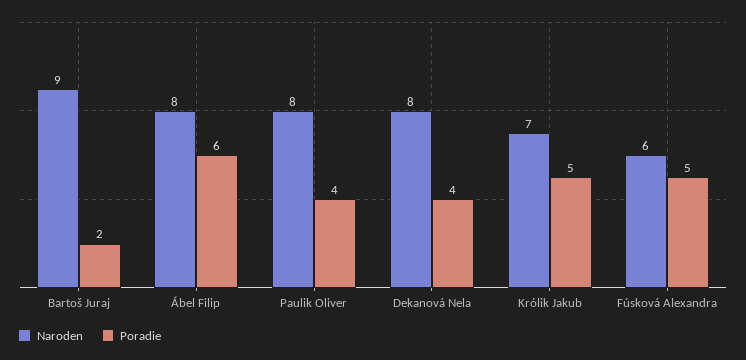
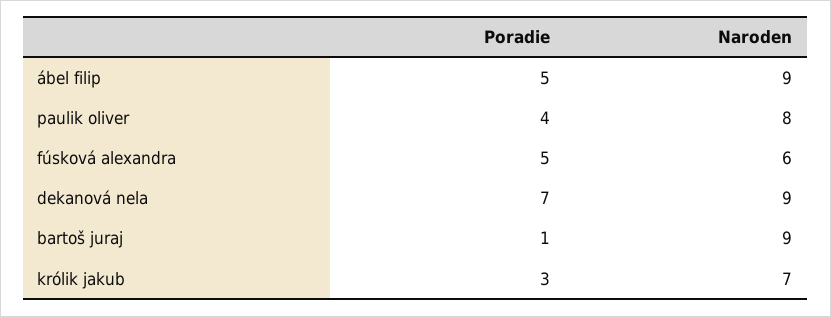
Poradie, Bartoš Juraj: 2 -> 1
Naroden, Ábel Filip: 8 -> 9
Poradie, Ábel Filip: 6 -> 5
Naroden, Dekanová Nela: 8 -> 9
Poradie, Dekanová Nela: 4 -> 7
Poradie, Królik Jakub: 5 -> 3

